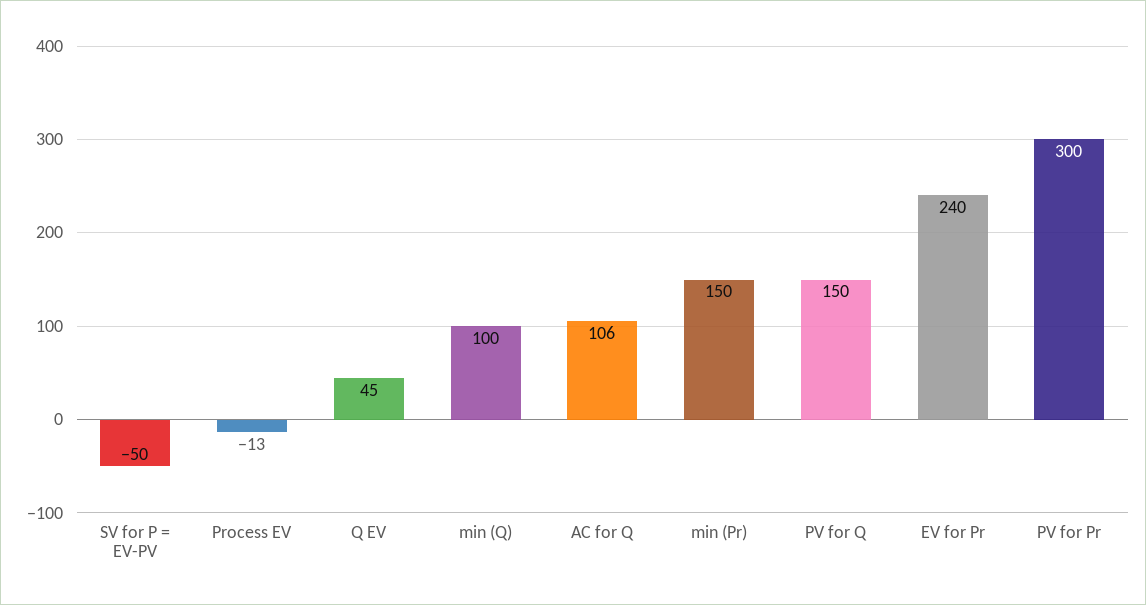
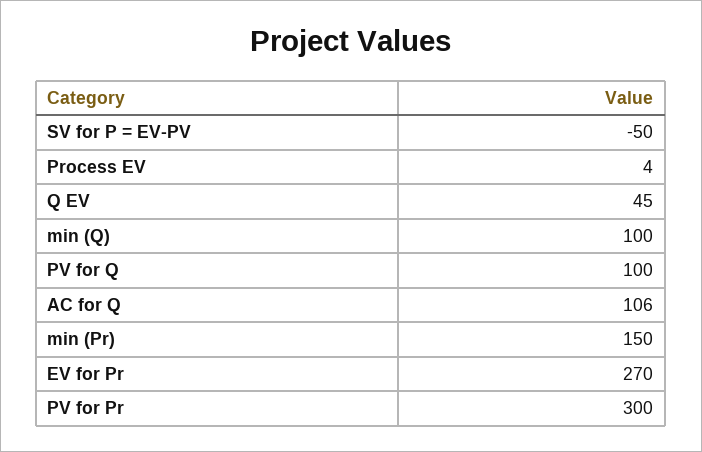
Process EV: -13 -> 4
PV for Q: 150 -> 100
EV for Pr: 240 -> 270

